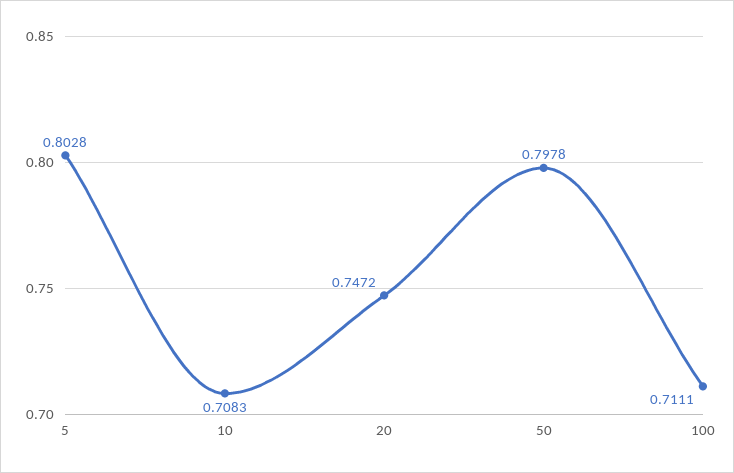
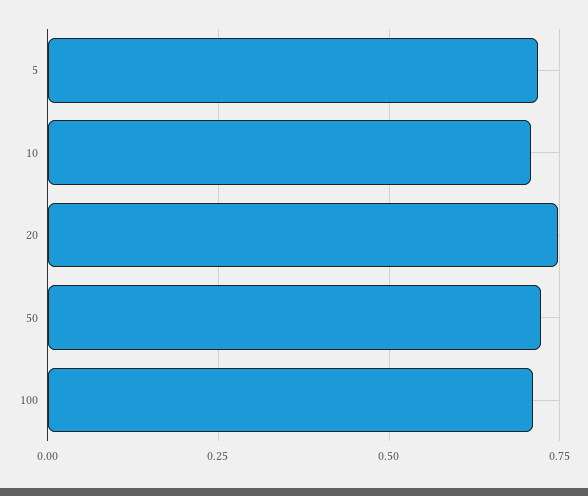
5: 0.8028 -> 0.725
50: 0.7978 -> 0.725

